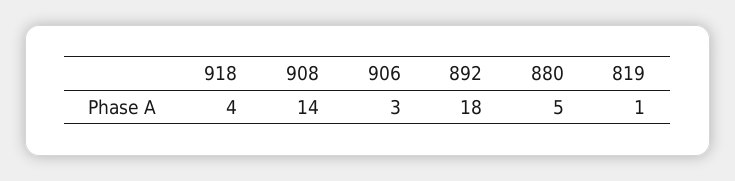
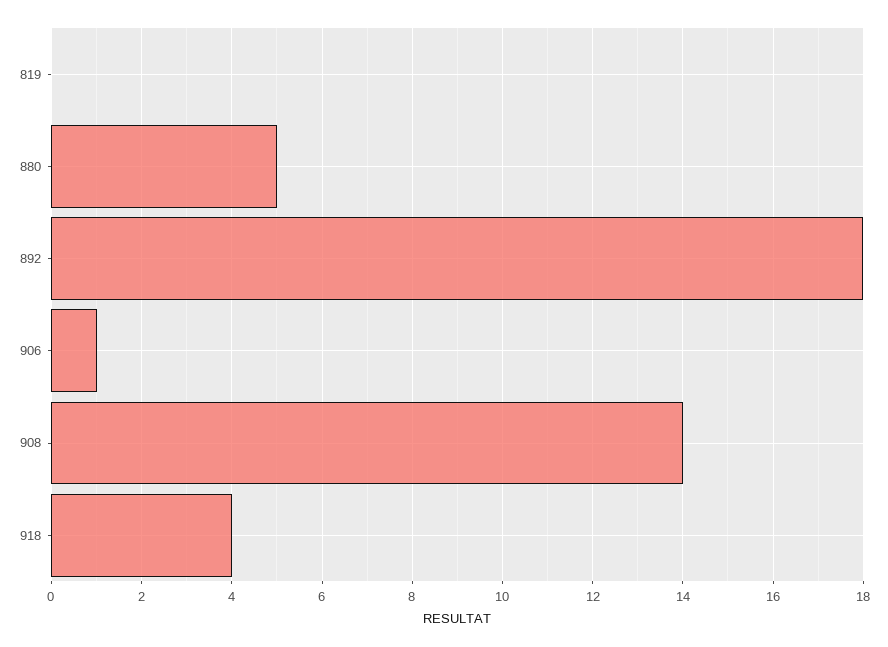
906: 3 -> 1
819: 1 -> 0

